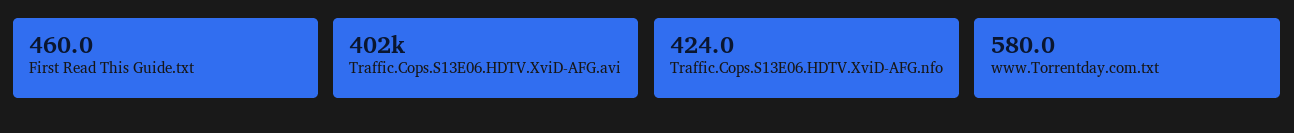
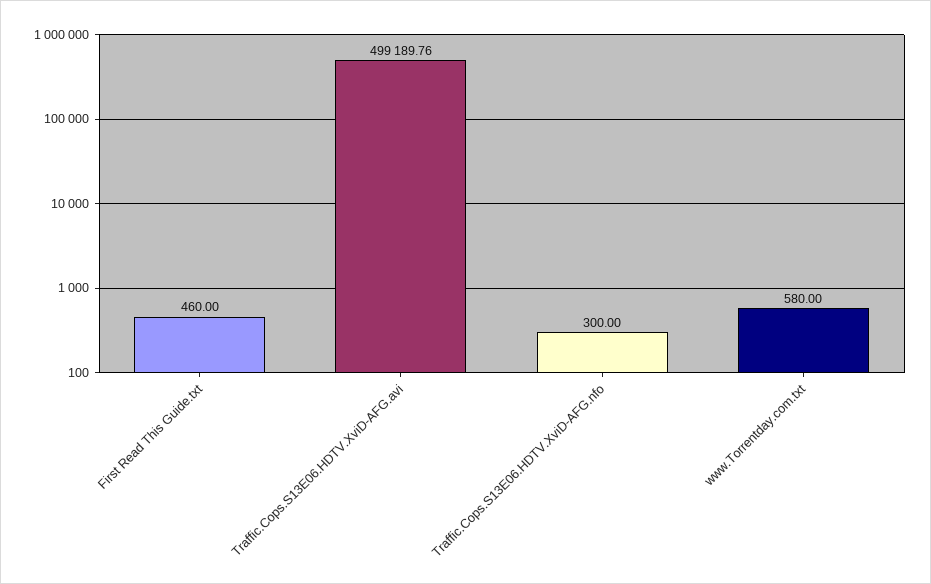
Traffic.Cops.S13E06.HDTV.XviD-AFG.avi: 402000 -> 499189.76
Traffic.Cops.S13E06.HDTV.XviD-AFG.nfo: 424 -> 300

